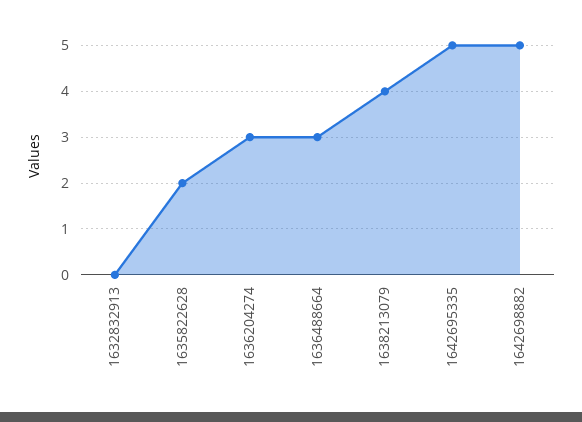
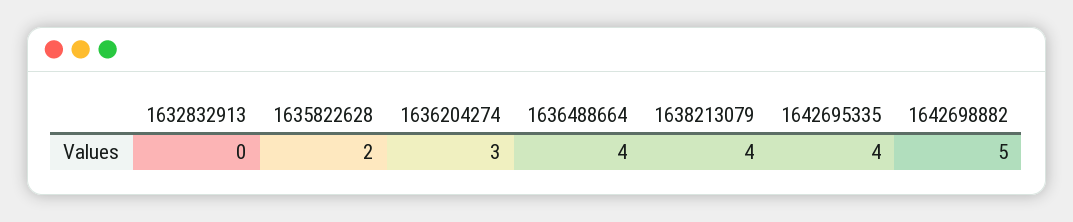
1636488664: 3 -> 4
1642695335: 5 -> 4

